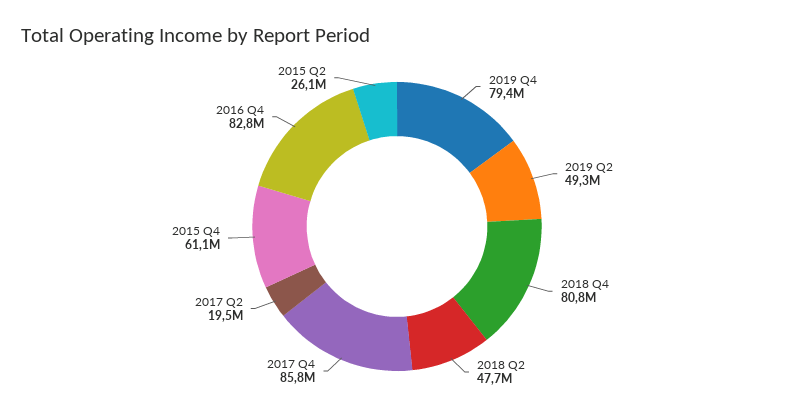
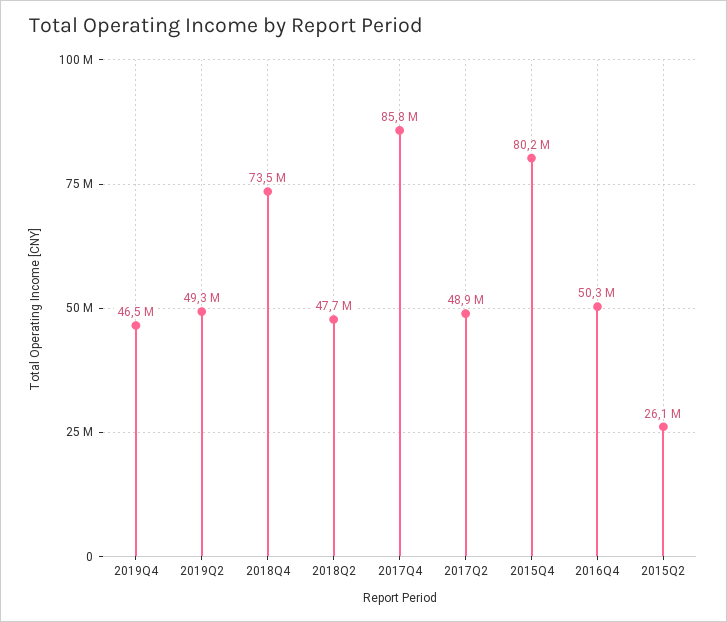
2019 Q4: 79400000 -> 46500000
2018 Q4: 80800000 -> 73500000
2017 Q2: 19500000 -> 48900000
2015 Q4: 61100000 -> 80200000
2016 Q4: 82800000 -> 50300000

